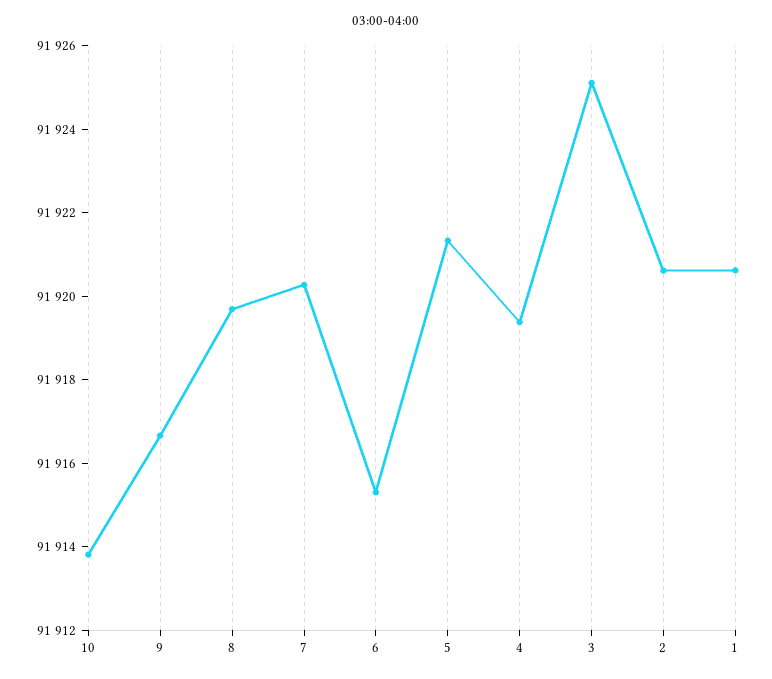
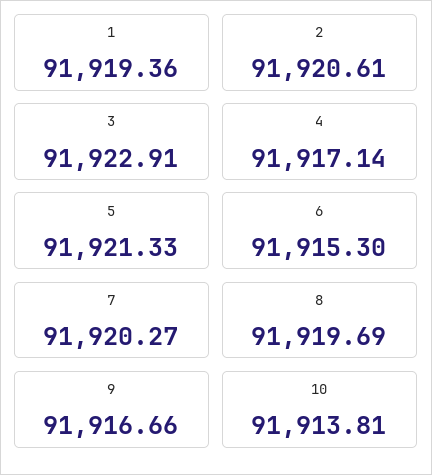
4: 91919.5 -> 91917.14
3: 91925 -> 91922.91
1: 91920.5 -> 91919.36

